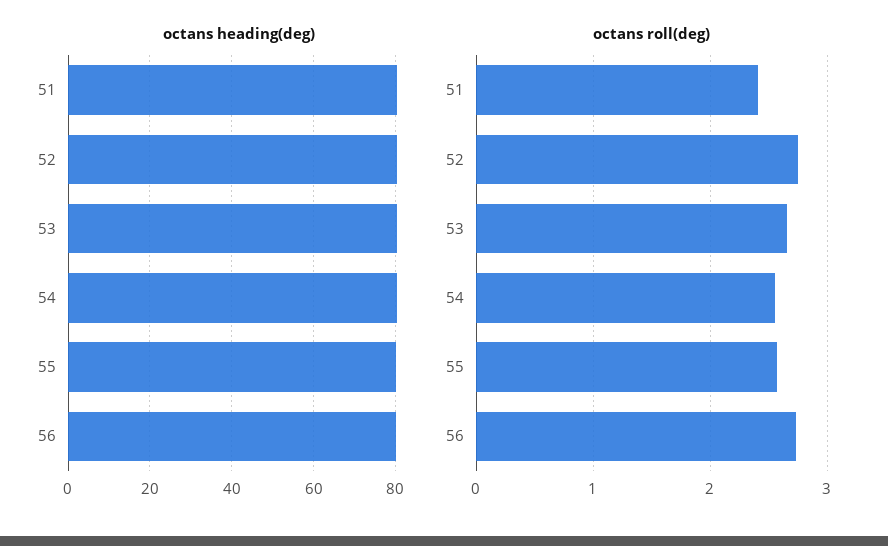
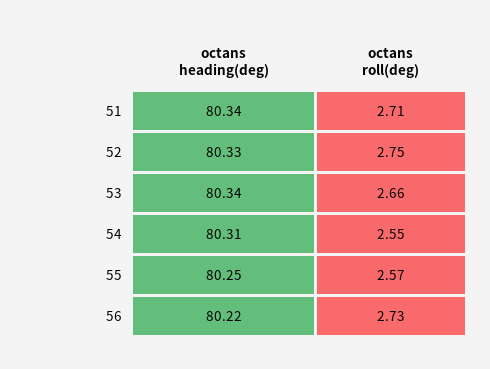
octans roll(deg), 51: 2.4 -> 2.71

